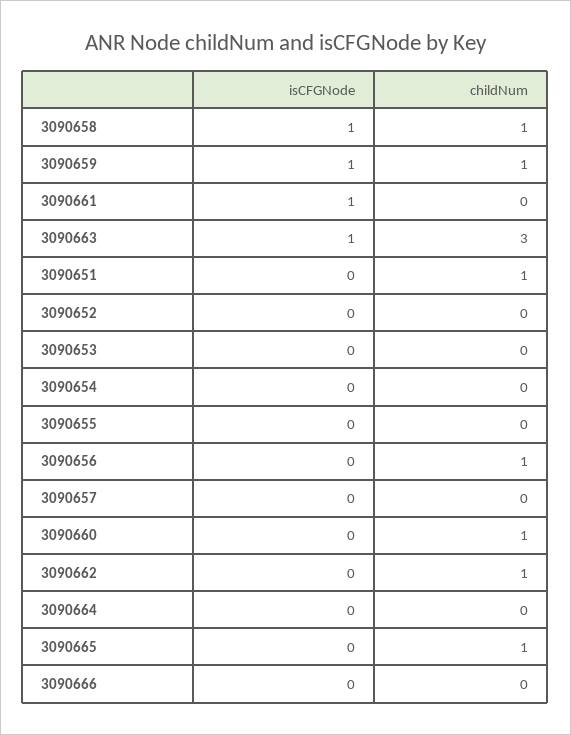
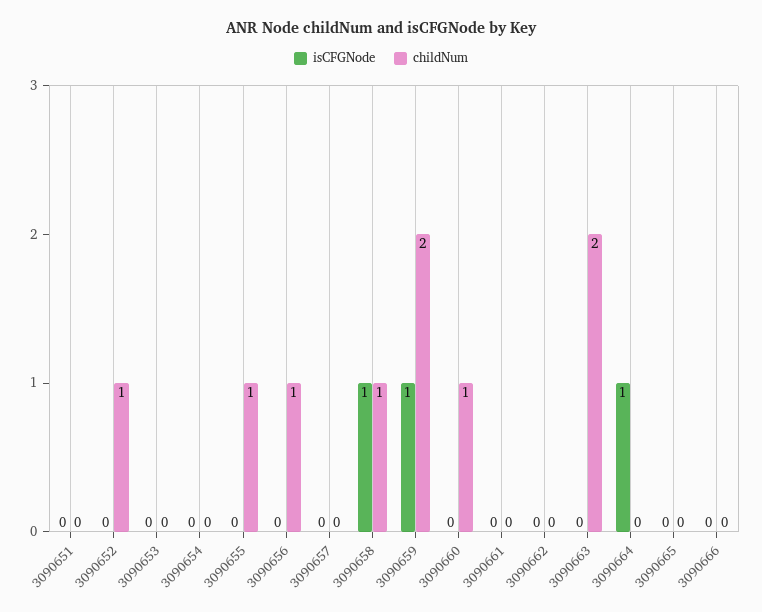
childNum, 3090659: 1 -> 2
isCFGNode, 3090661: 1 -> 0
isCFGNode, 3090663: 1 -> 0
childNum, 3090663: 3 -> 2
childNum, 3090651: 1 -> 0
childNum, 3090652: 0 -> 1
childNum, 3090655: 0 -> 1
childNum, 3090662: 1 -> 0
isCFGNode, 3090664: 0 -> 1
childNum, 3090665: 1 -> 0

